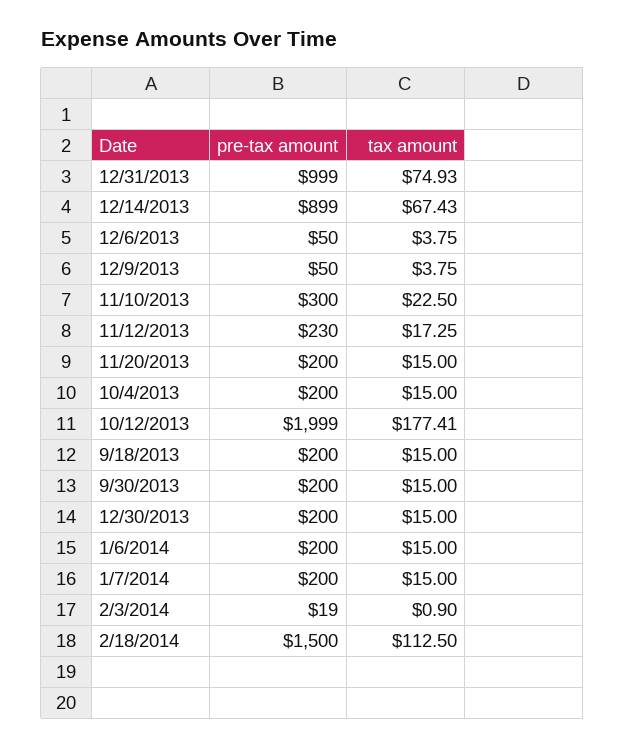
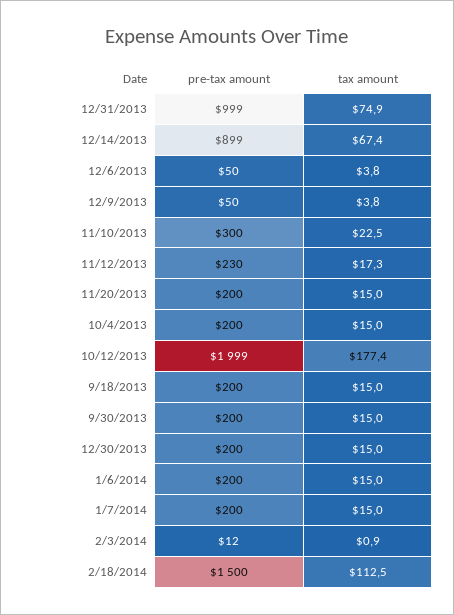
pre-tax amount, 2/3/2014: 19 -> 12

